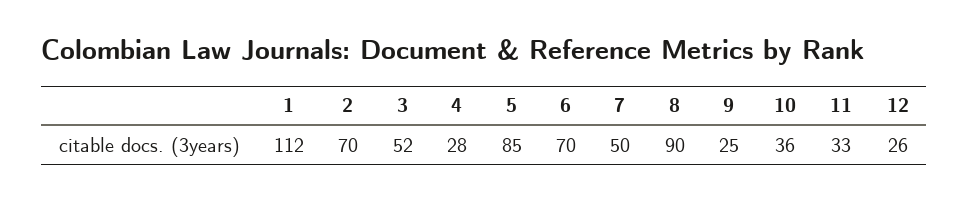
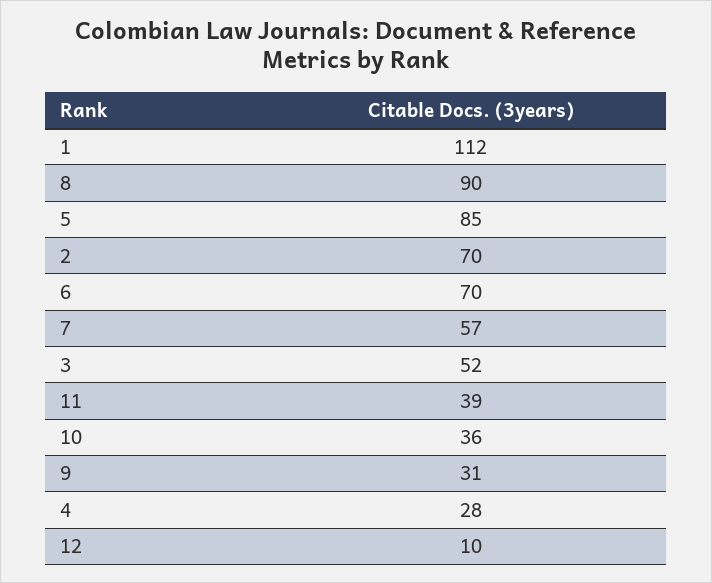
7: 50 -> 57
9: 25 -> 31
11: 33 -> 39
12: 26 -> 10

